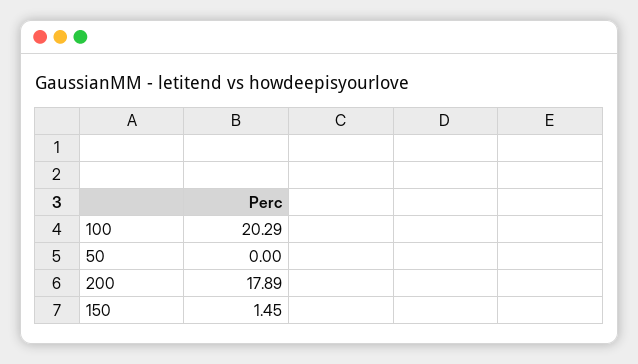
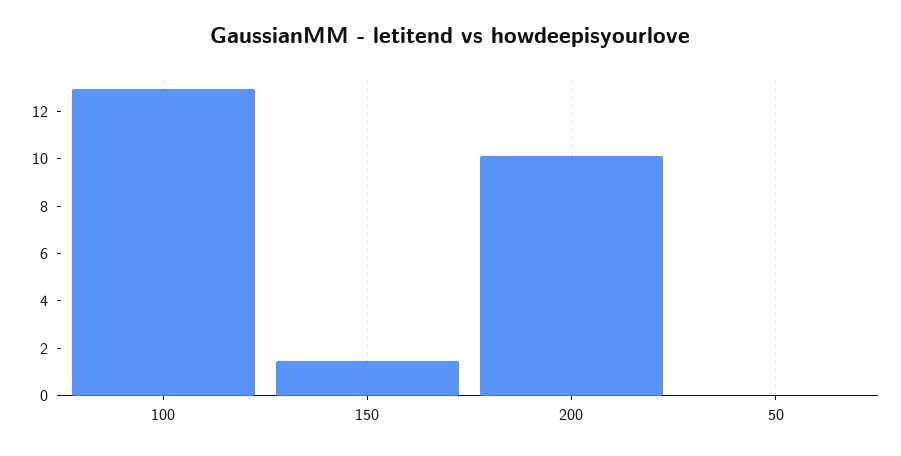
100: 20.29 -> 13
200: 17.89 -> 10

